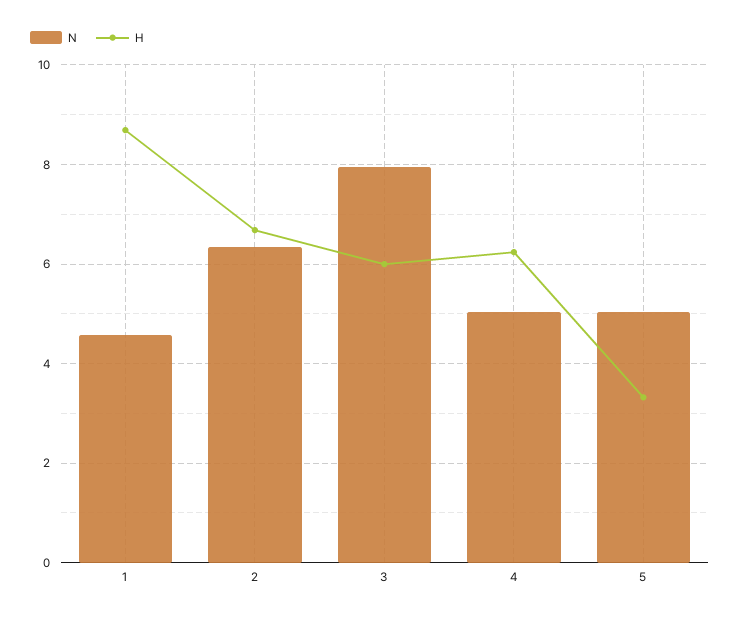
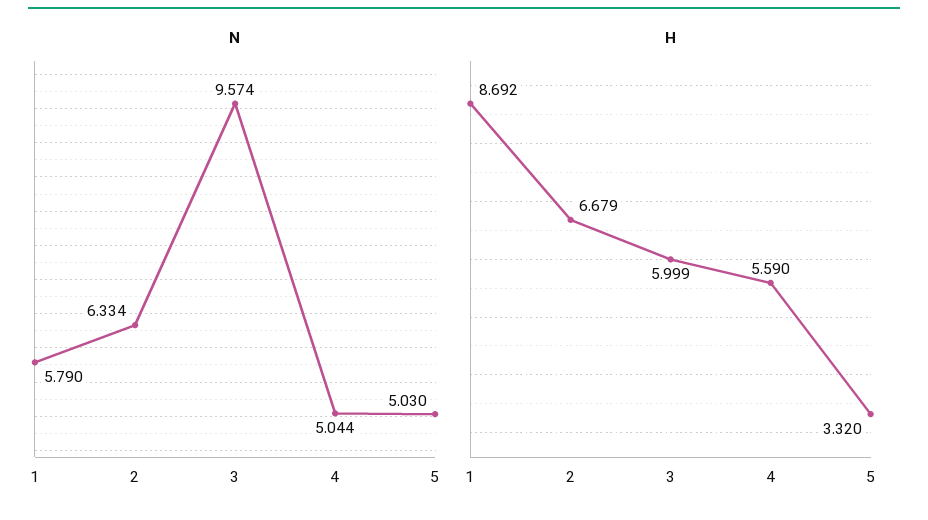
N, 1: 4.6 -> 5.79
N, 3: 8 -> 9.574
H, 4: 6.2 -> 5.59

